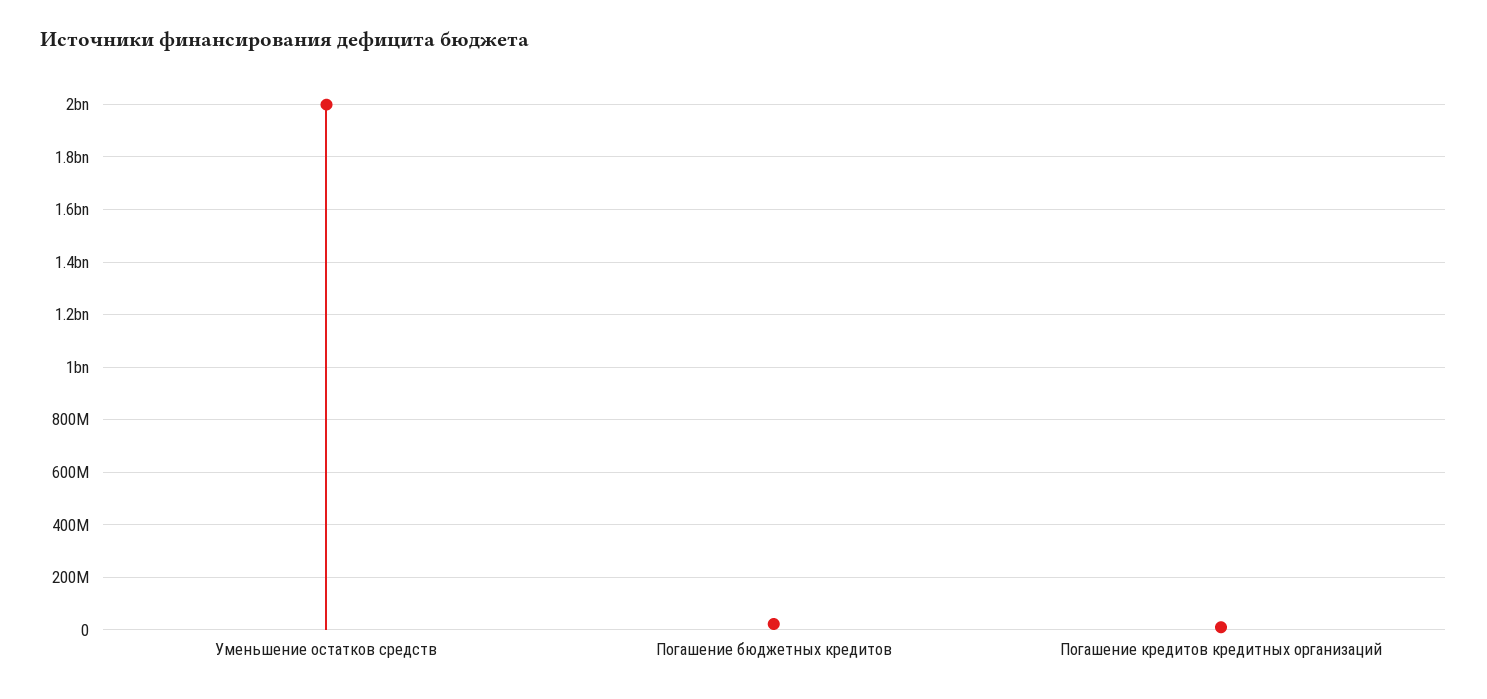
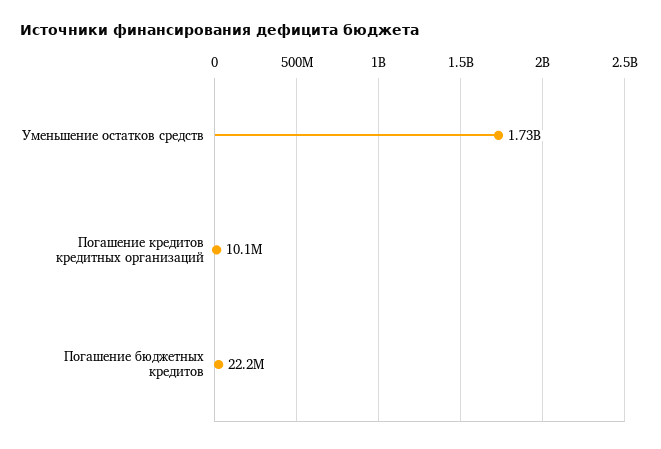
Уменьшение остатков средств: 2000000000 -> 1730000000

